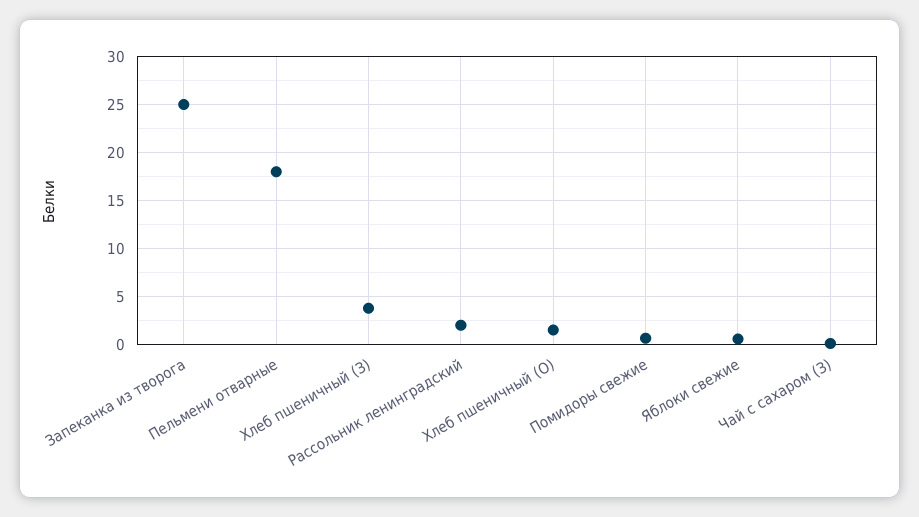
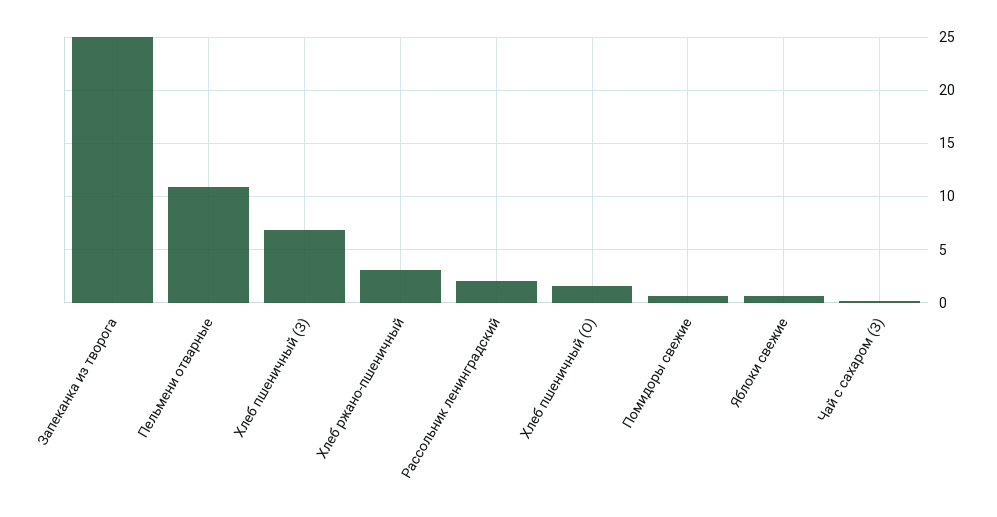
Пельмени отварные: 18 -> 11
Хлеб пшеничный (З): 4 -> 7
Хлеб ржано-пшеничный: none -> 3

